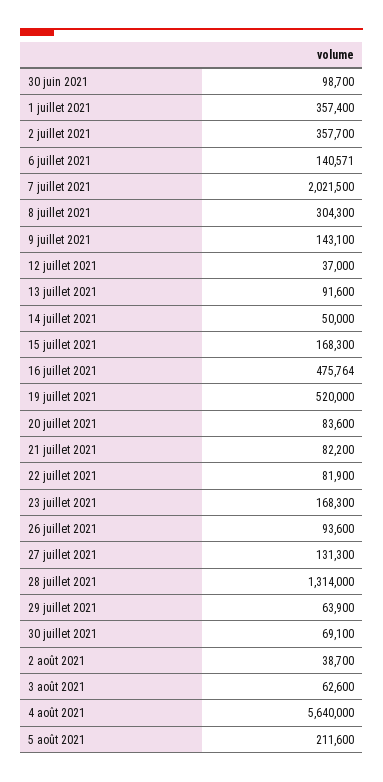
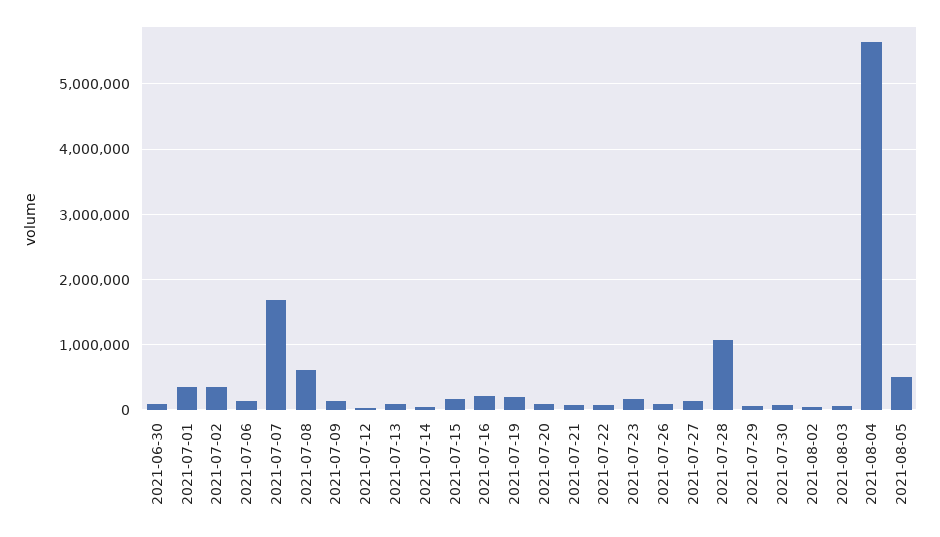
7 juillet 2021: 2021500 -> 1700000
8 juillet 2021: 304300 -> 600000
16 juillet 2021: 475764 -> 200000
19 juillet 2021: 520000 -> 200000
28 juillet 2021: 1314000 -> 1100000
5 août 2021: 211600 -> 500000

